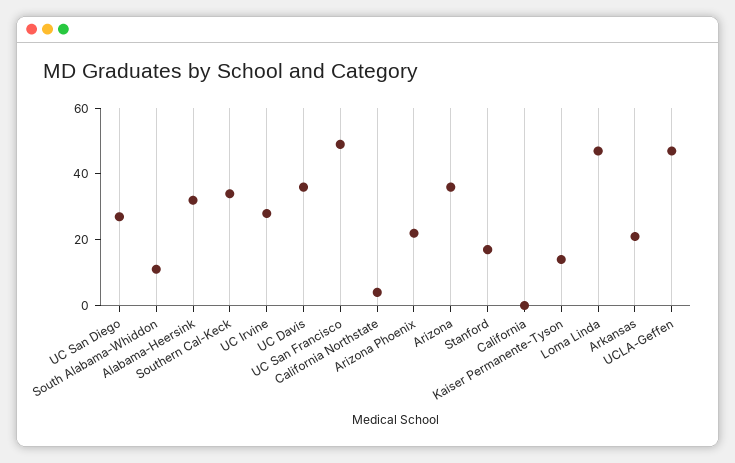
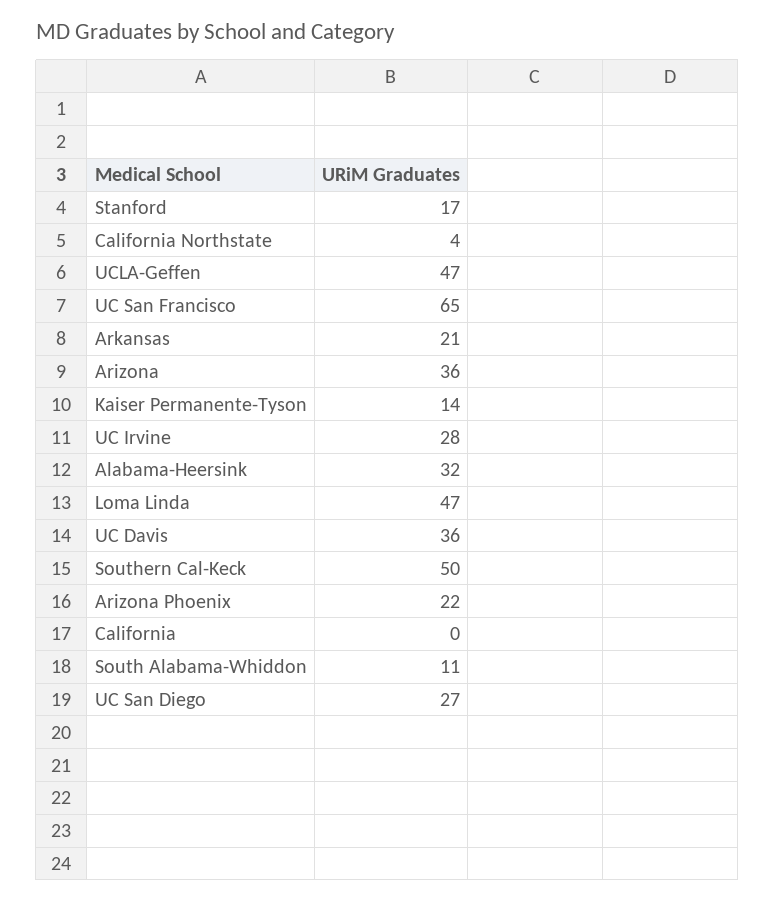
Southern Cal-Keck: 35 -> 50
UC San Francisco: 50 -> 65

